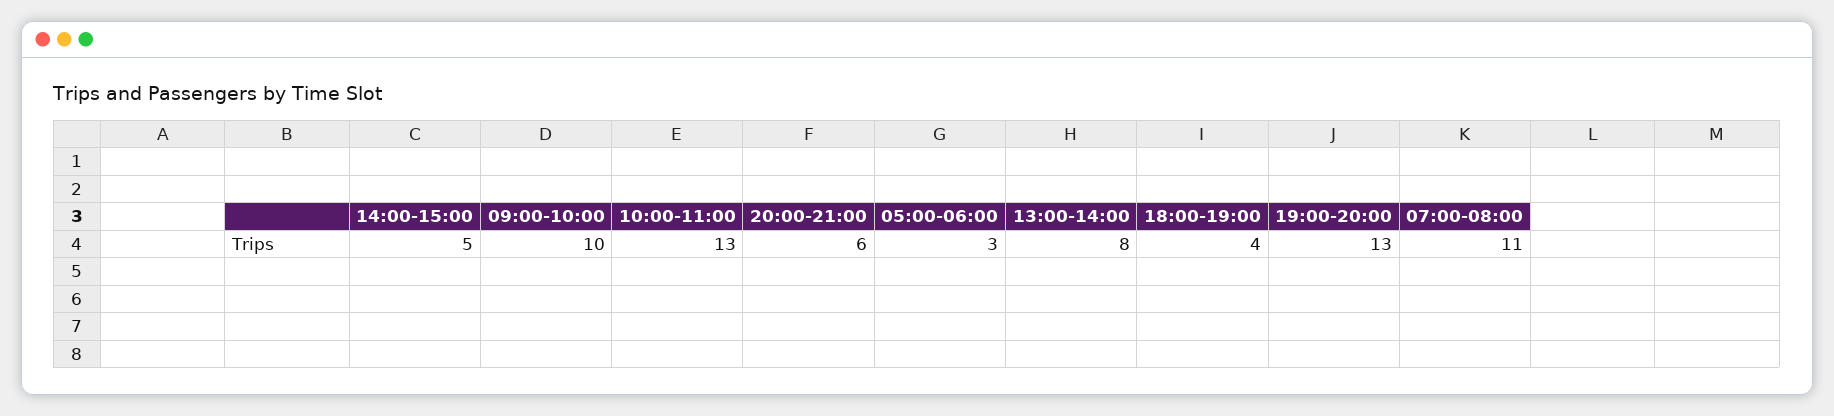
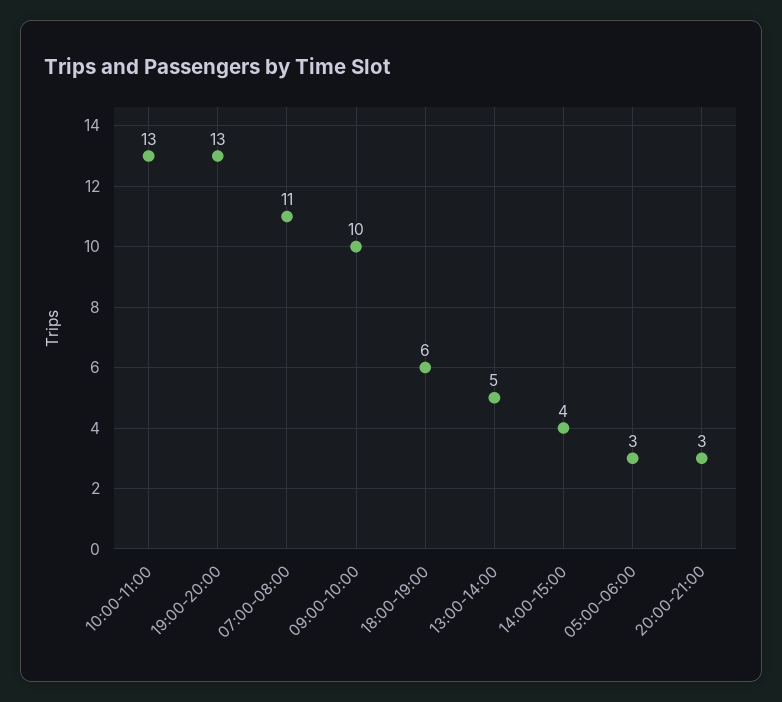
14:00-15:00: 5 -> 4
20:00-21:00: 6 -> 3
13:00-14:00: 8 -> 5
18:00-19:00: 4 -> 6

